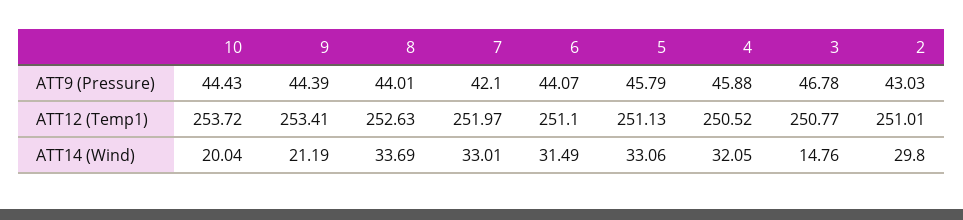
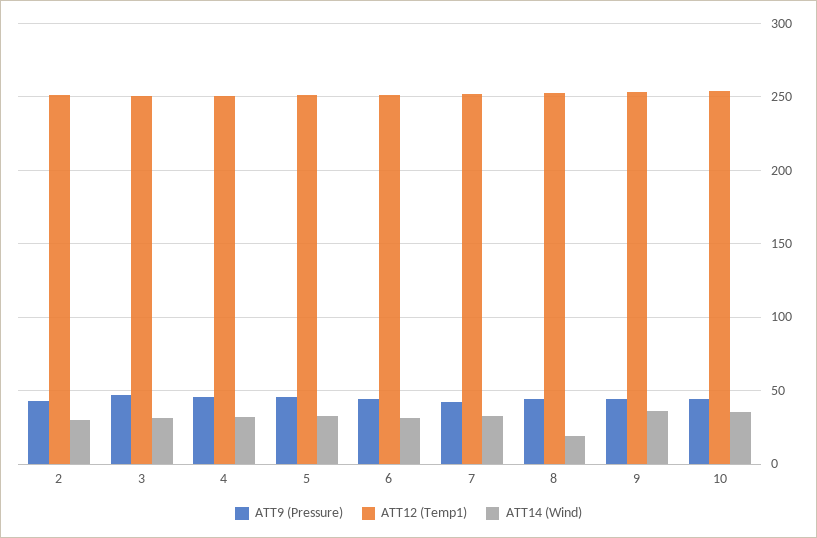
ATT14 (Wind), 10: 20.04 -> 35
ATT14 (Wind), 9: 21.19 -> 35
ATT14 (Wind), 8: 33.69 -> 20
ATT14 (Wind), 3: 14.76 -> 30

